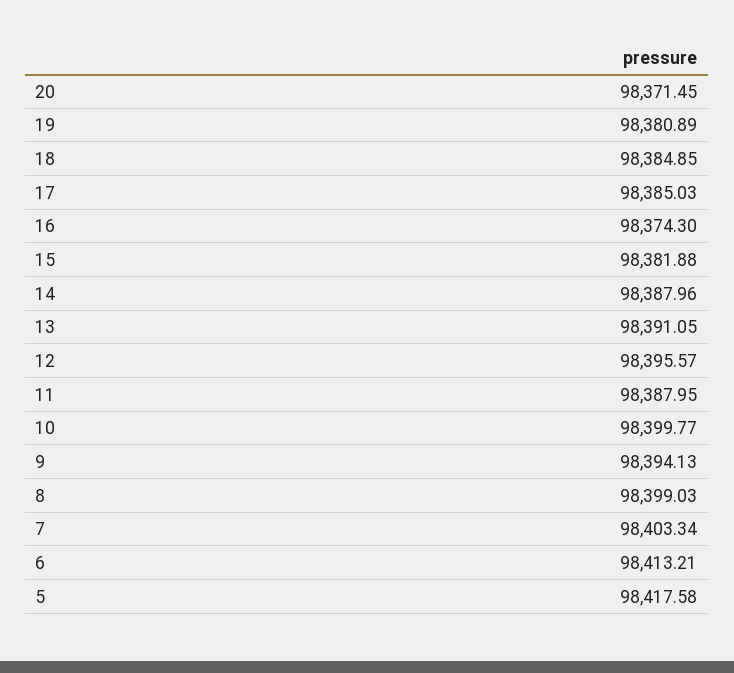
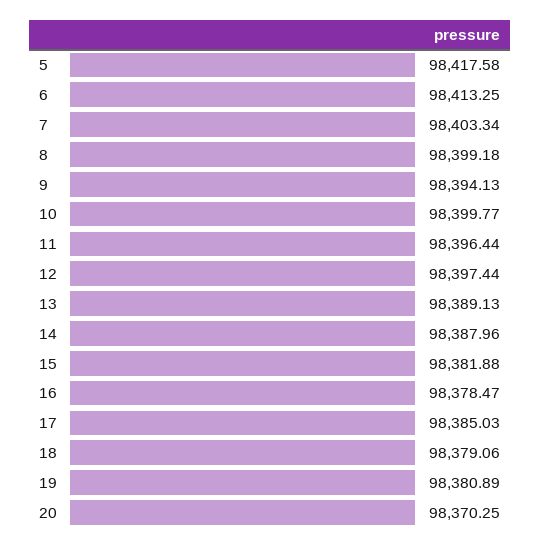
20: 98371.45 -> 98370.25
18: 98384.85 -> 98379.06
16: 98374.3 -> 98378.47
13: 98391.05 -> 98389.13
12: 98395.57 -> 98397.44
11: 98387.95 -> 98396.44
8: 98399.03 -> 98399.18
6: 98413.21 -> 98413.25

